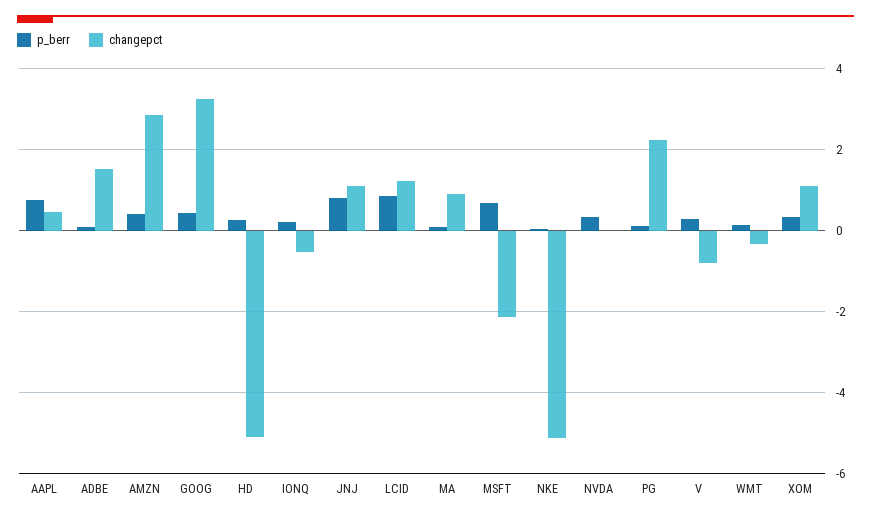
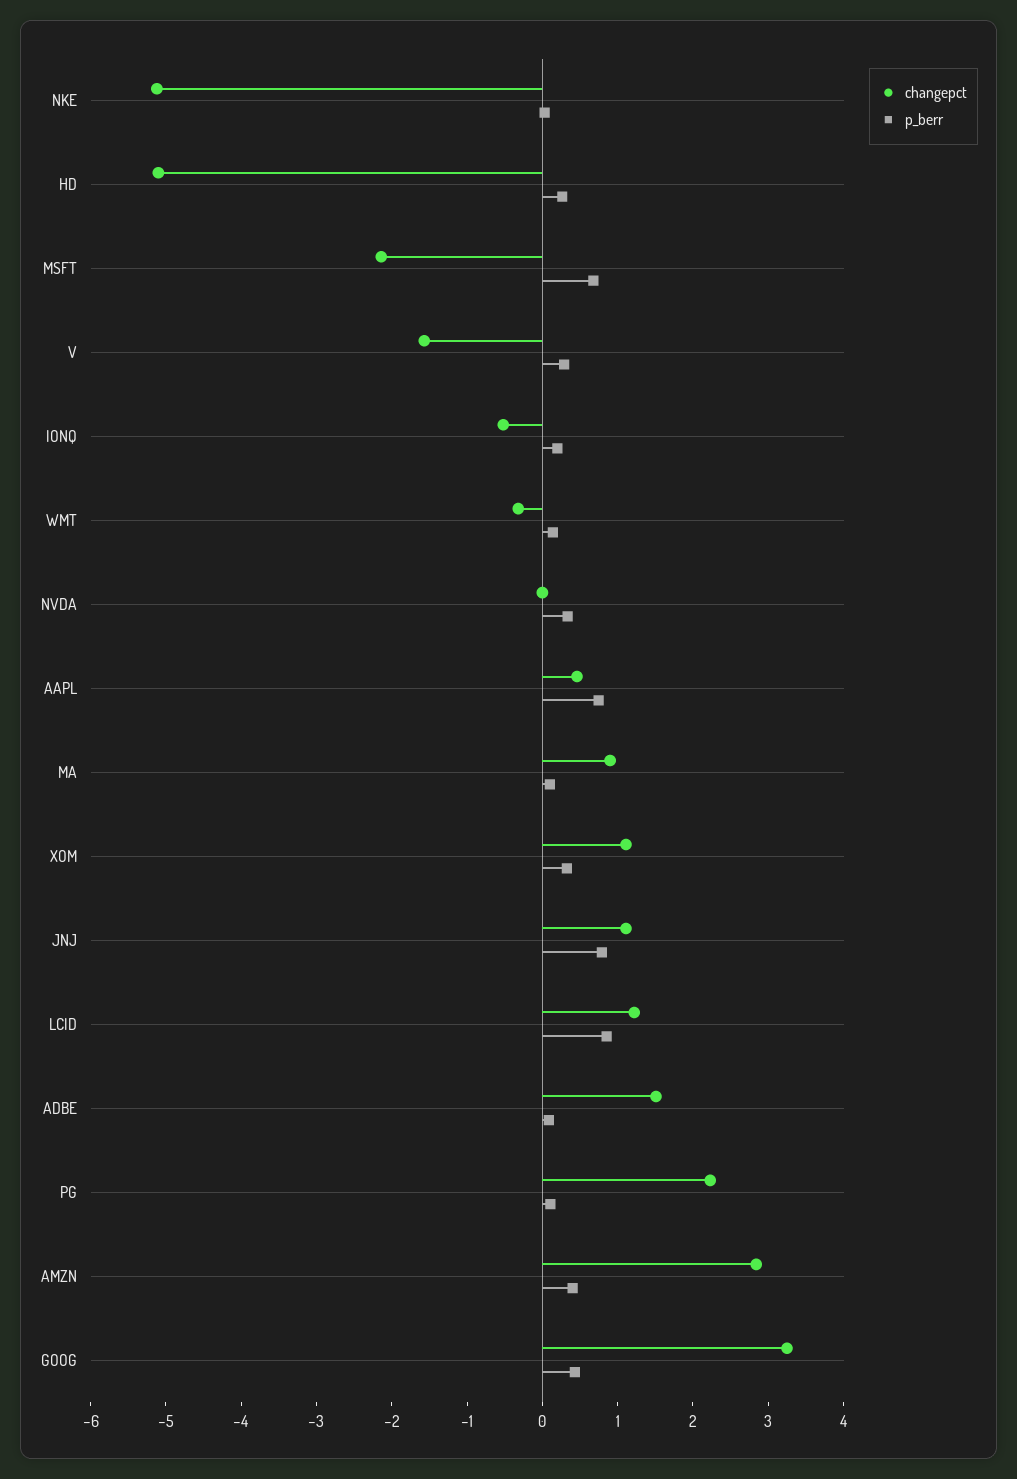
changepct, V: -0.8 -> -1.6

